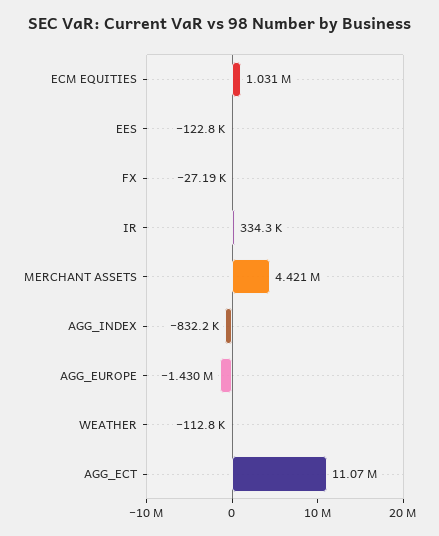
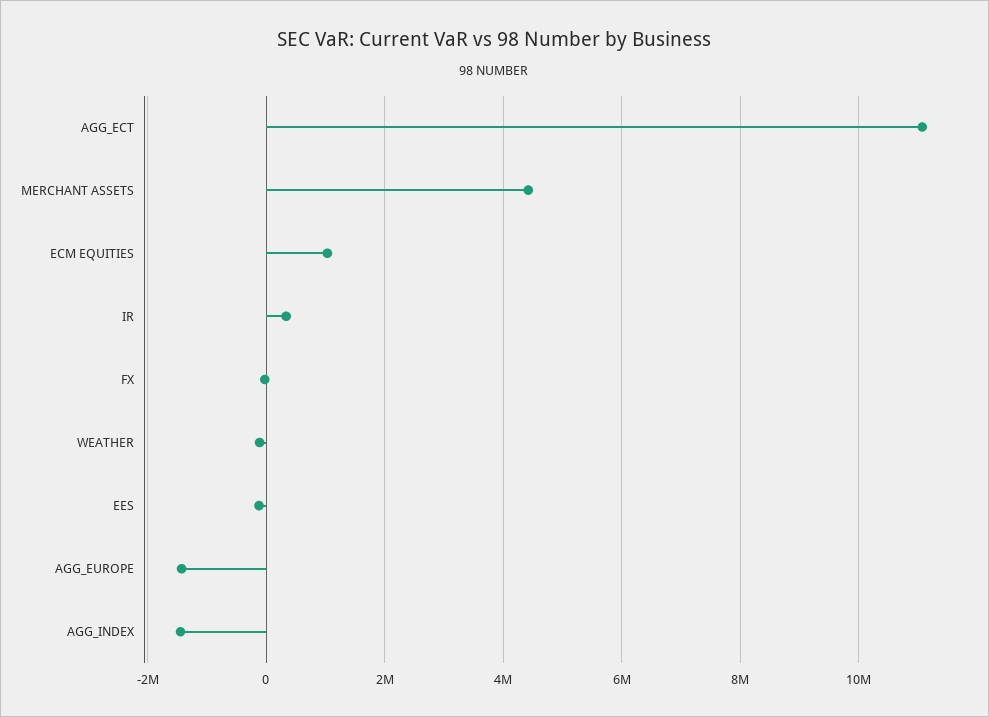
AGG_INDEX: -832200 -> -1400000

